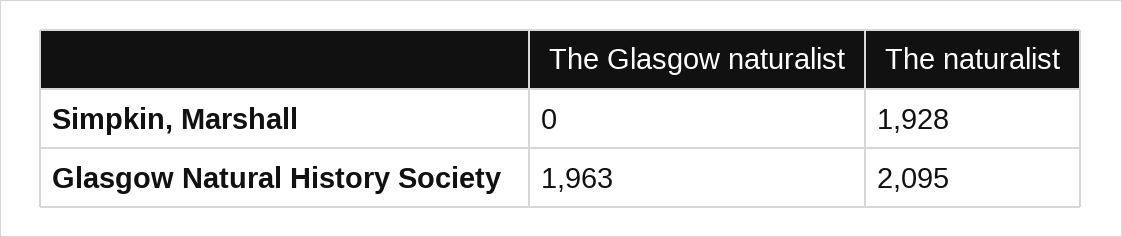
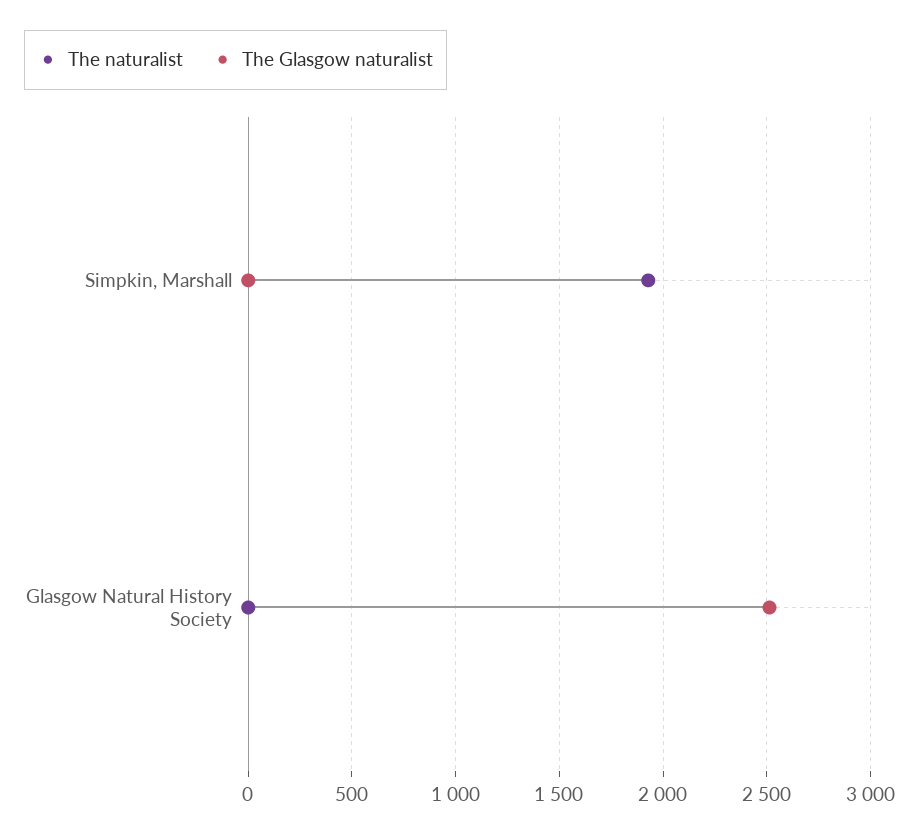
The Glasgow naturalist, Glasgow Natural History Society: 1963 -> 2500
The naturalist, Glasgow Natural History Society: 2095 -> 0

